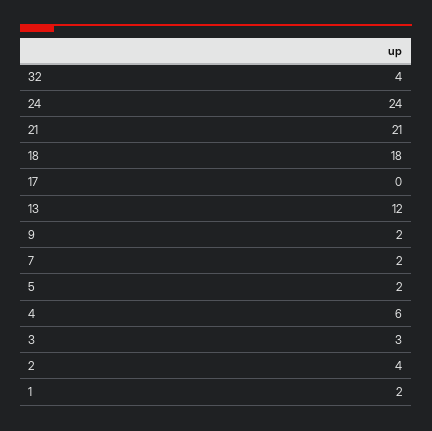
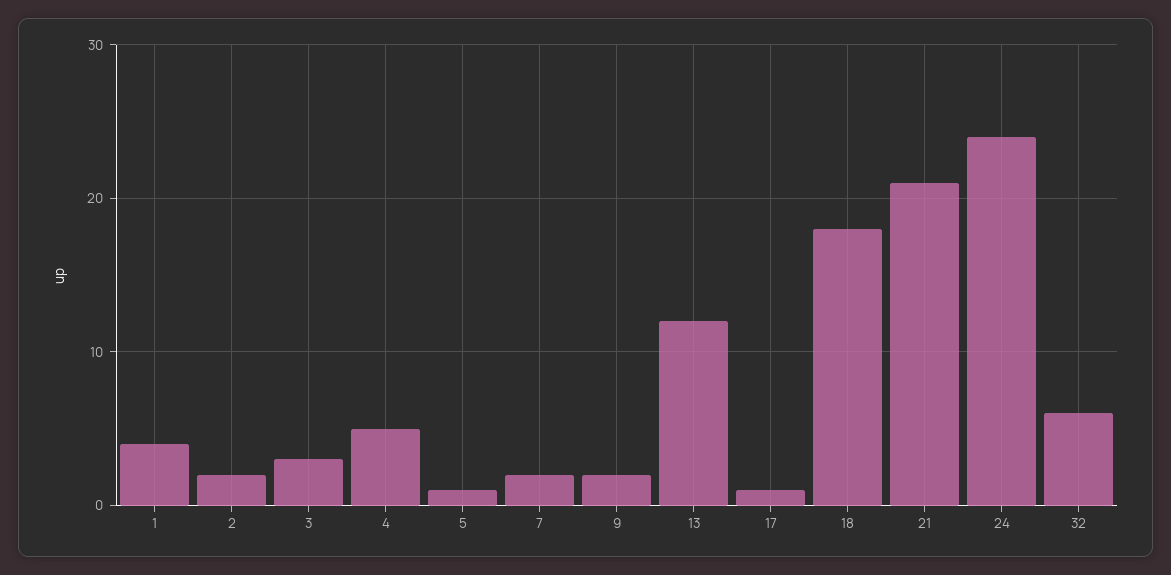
32: 4 -> 6
17: 0 -> 1
5: 2 -> 1
4: 6 -> 5
2: 4 -> 2
1: 2 -> 4

